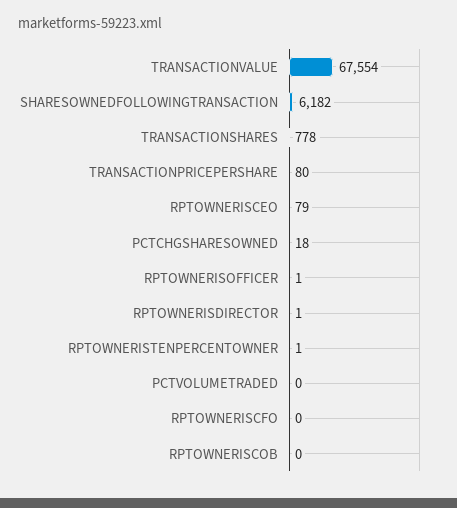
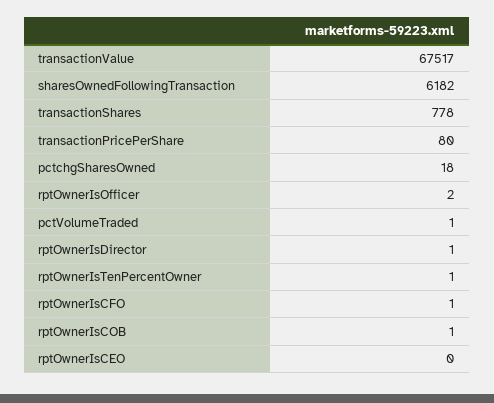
TRANSACTIONVALUE: 67554 -> 67517
RPTOWNERISCEO: 79 -> 0
RPTOWNERISOFFICER: 1 -> 2
PCTVOLUMETRADED: 0 -> 1
RPTOWNERISCFO: 0 -> 1
RPTOWNERISCOB: 0 -> 1

